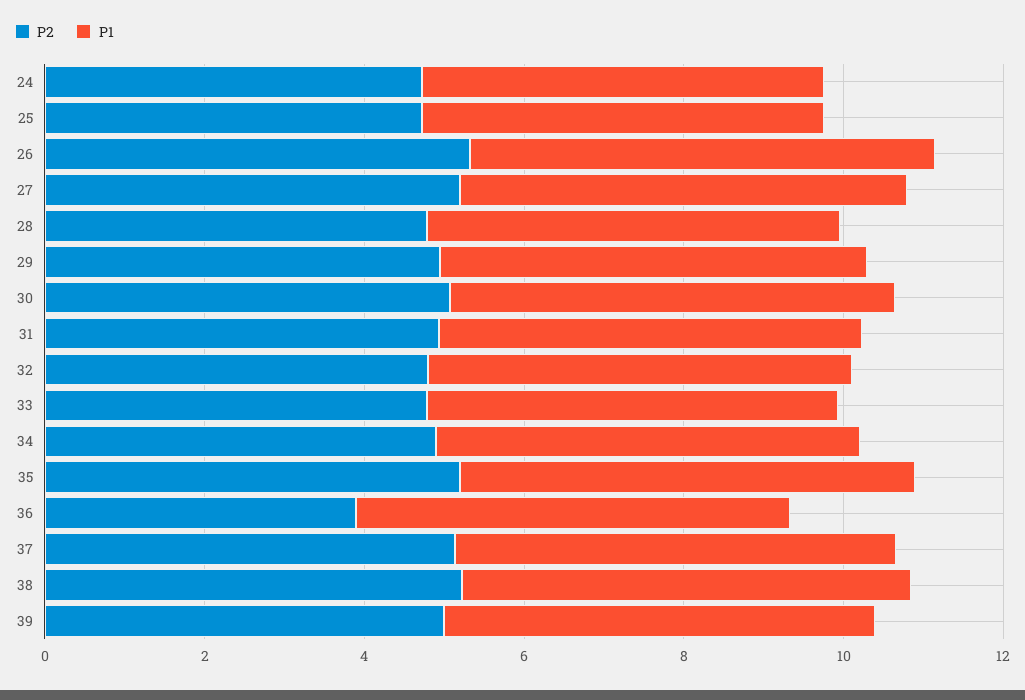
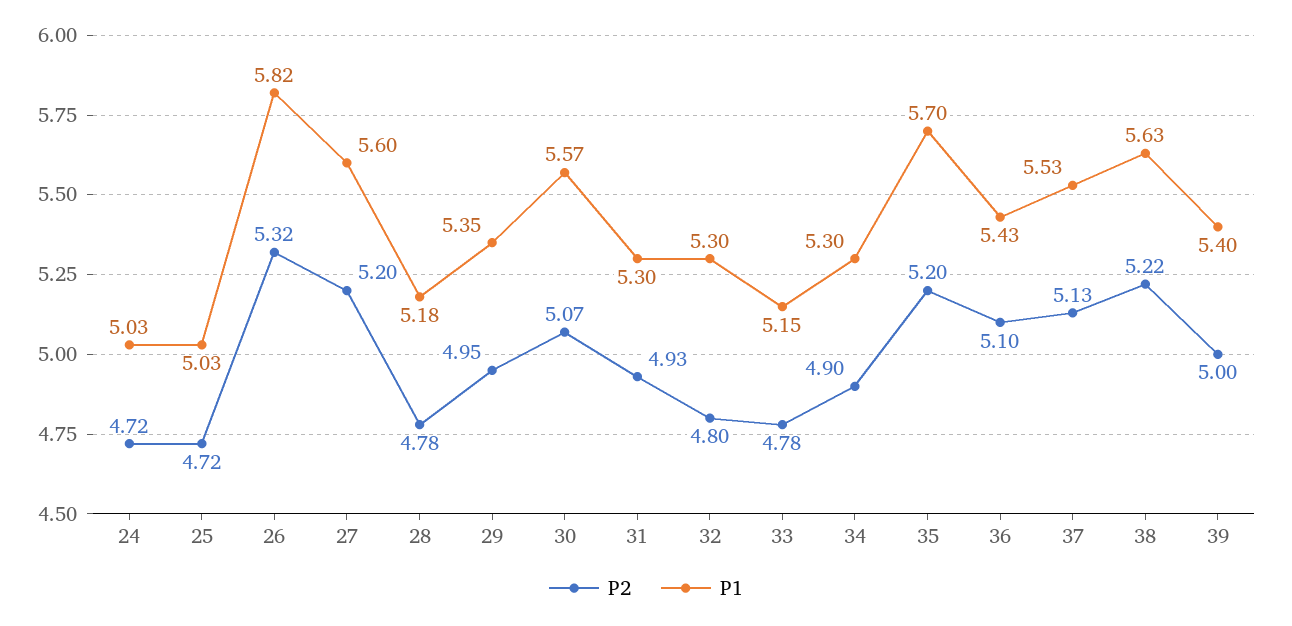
P2, 36: 4 -> 5.1

